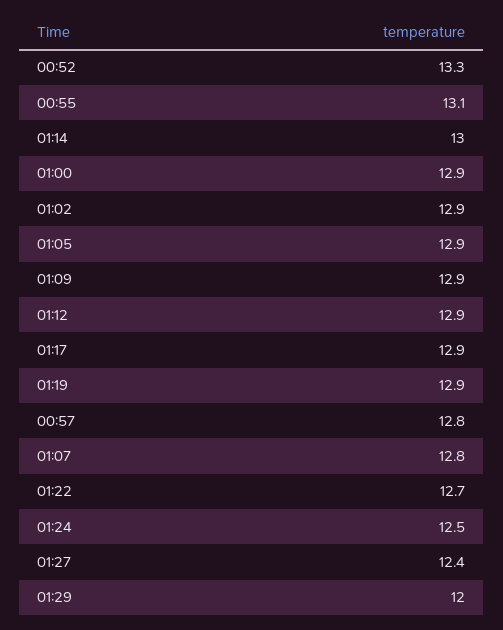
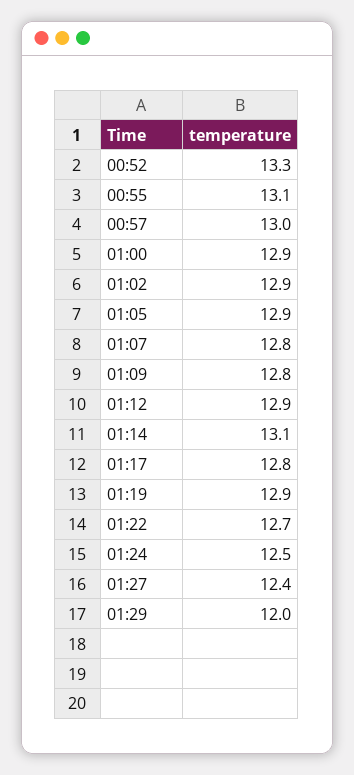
01:14: 13 -> 13.1
01:09: 12.9 -> 12.8
01:17: 12.9 -> 12.8
00:57: 12.8 -> 13

